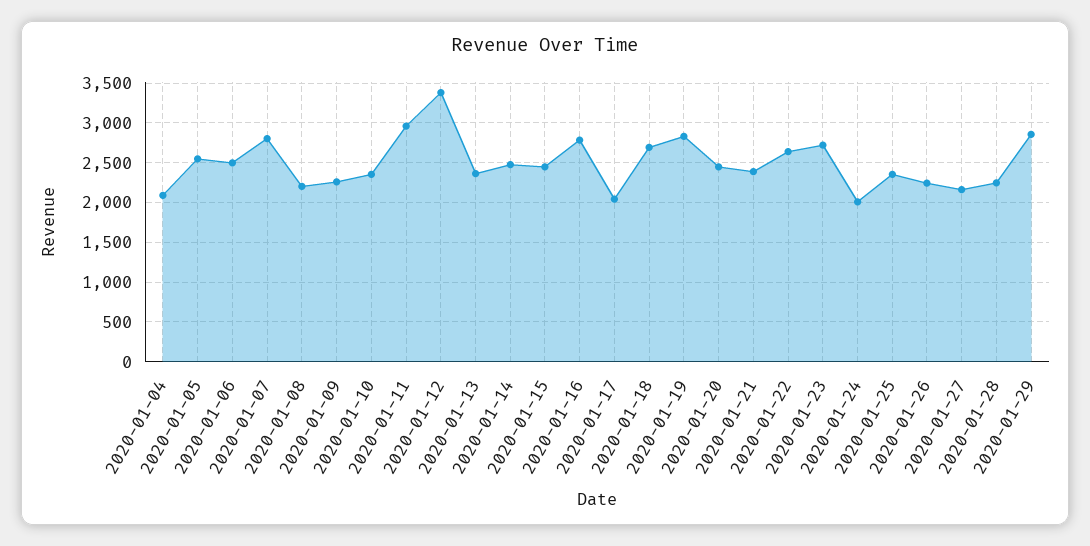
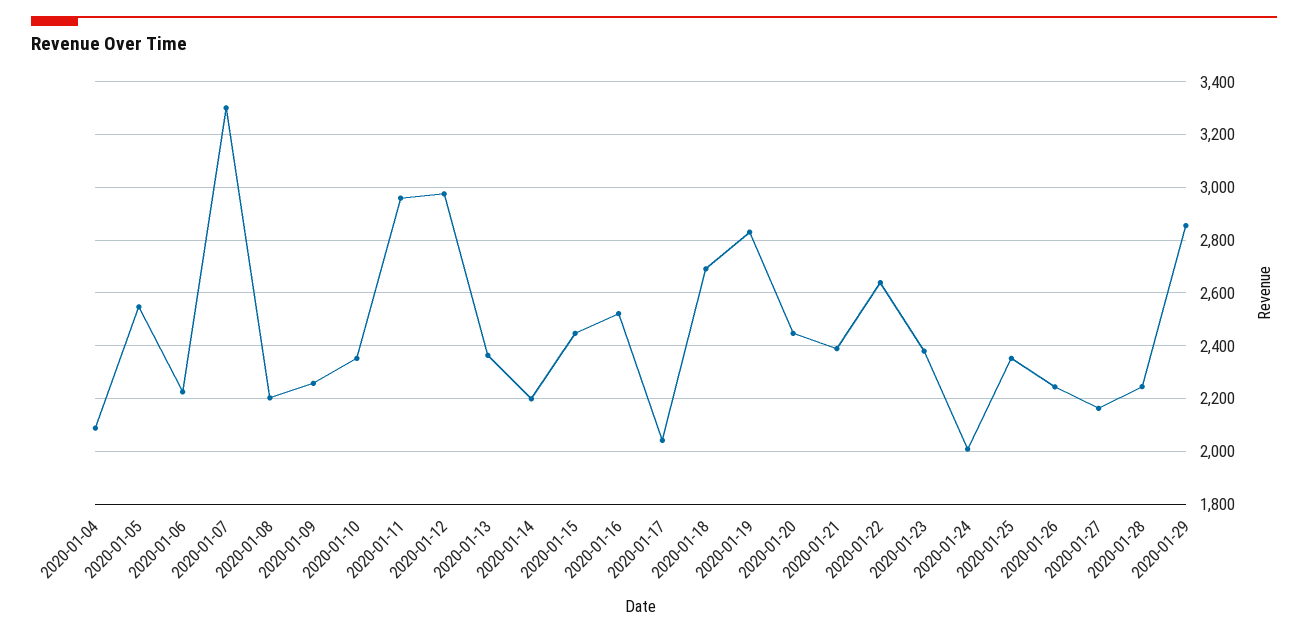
2020-01-06: 2500 -> 2225
2020-01-07: 2800 -> 3300
2020-01-12: 3400 -> 2975
2020-01-14: 2500 -> 2200
2020-01-16: 2800 -> 2525
2020-01-23: 2700 -> 2375

